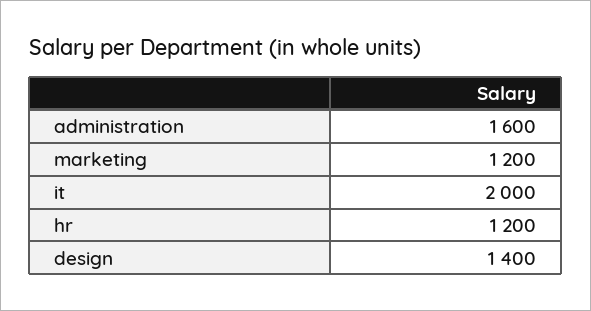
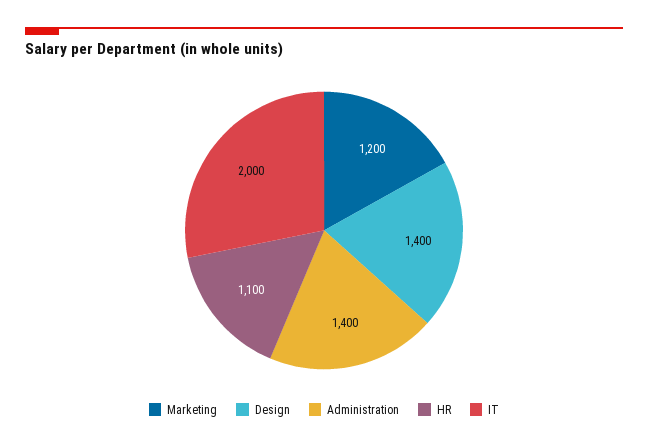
administration: 1600 -> 1400
hr: 1200 -> 1100

